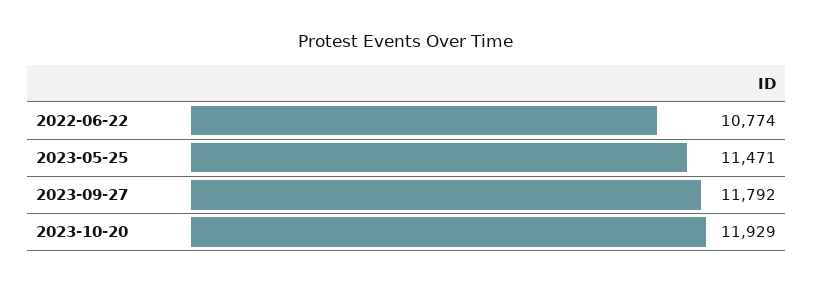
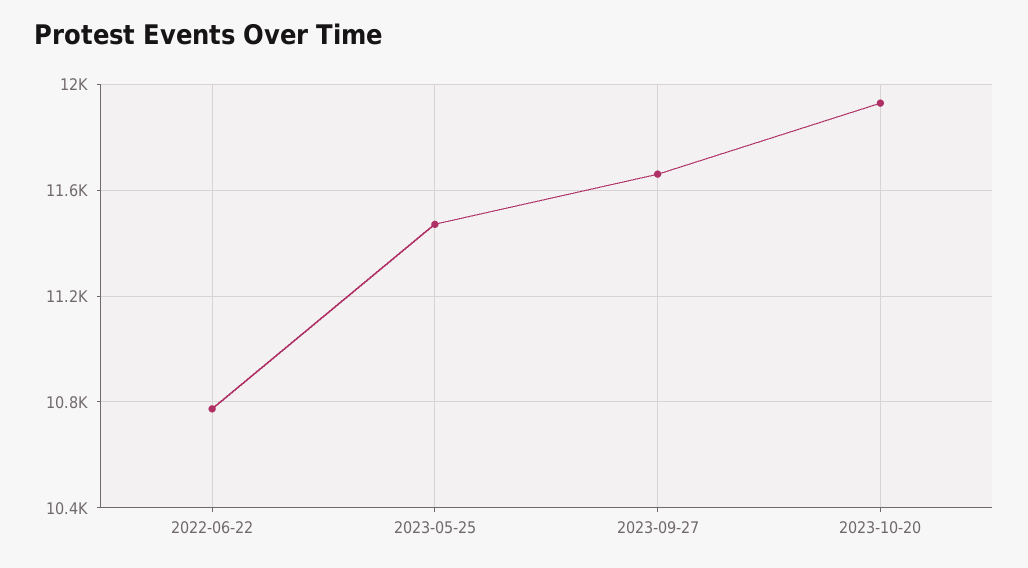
2023-09-27: 11792 -> 11650

